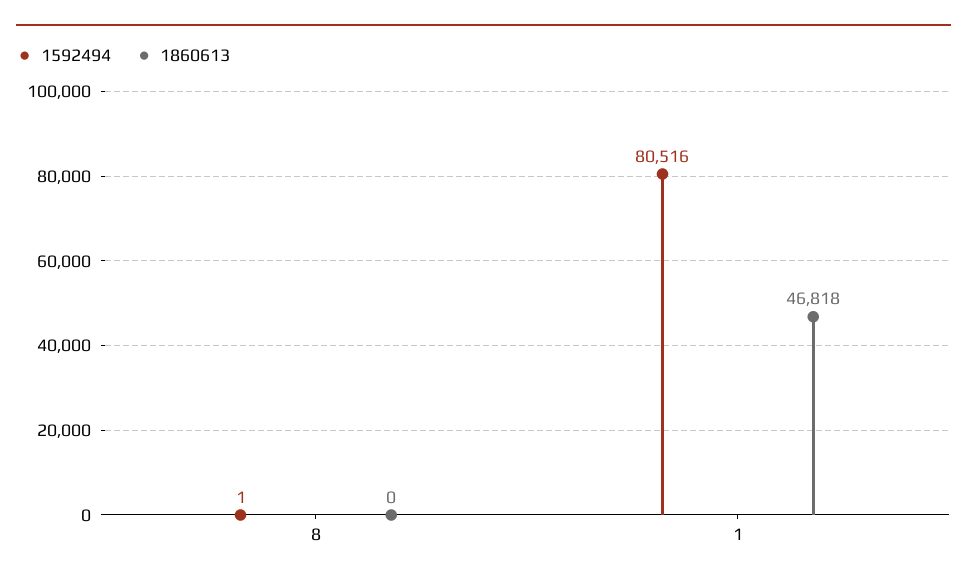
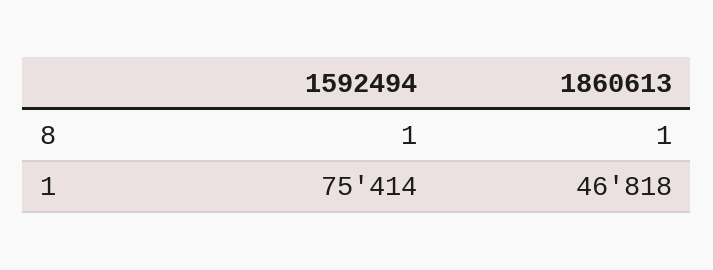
1860613, 8: 0 -> 1
1592494, 1: 80516 -> 75414

